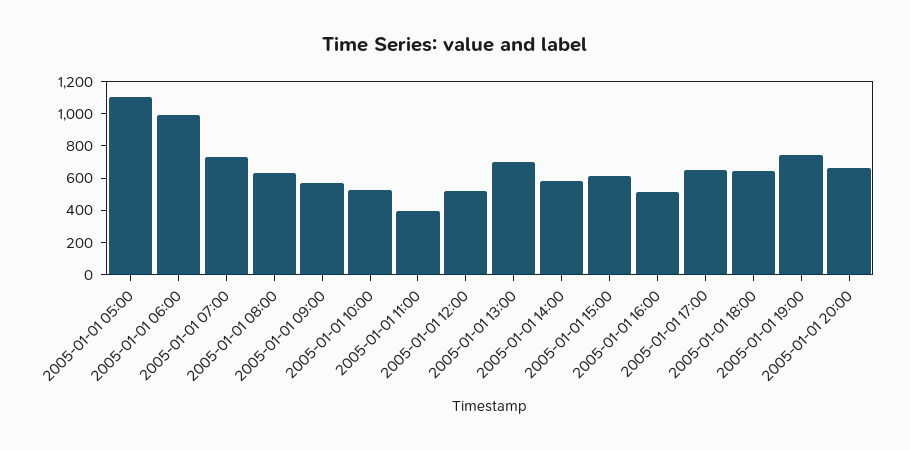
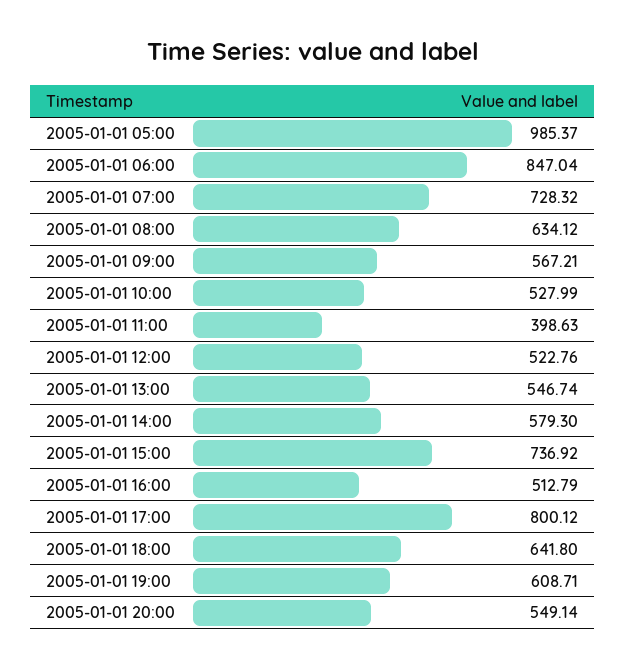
2005-01-01 05:00: 1100 -> 985.37
2005-01-01 06:00: 1000 -> 847.04
2005-01-01 13:00: 700 -> 546.74
2005-01-01 15:00: 600 -> 736.92
2005-01-01 17:00: 650 -> 800.12
2005-01-01 19:00: 750 -> 608.71
2005-01-01 20:00: 650 -> 549.14

